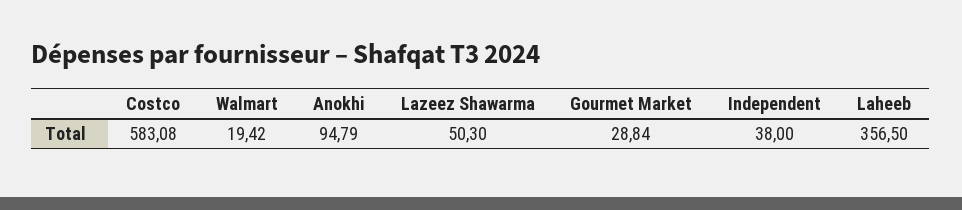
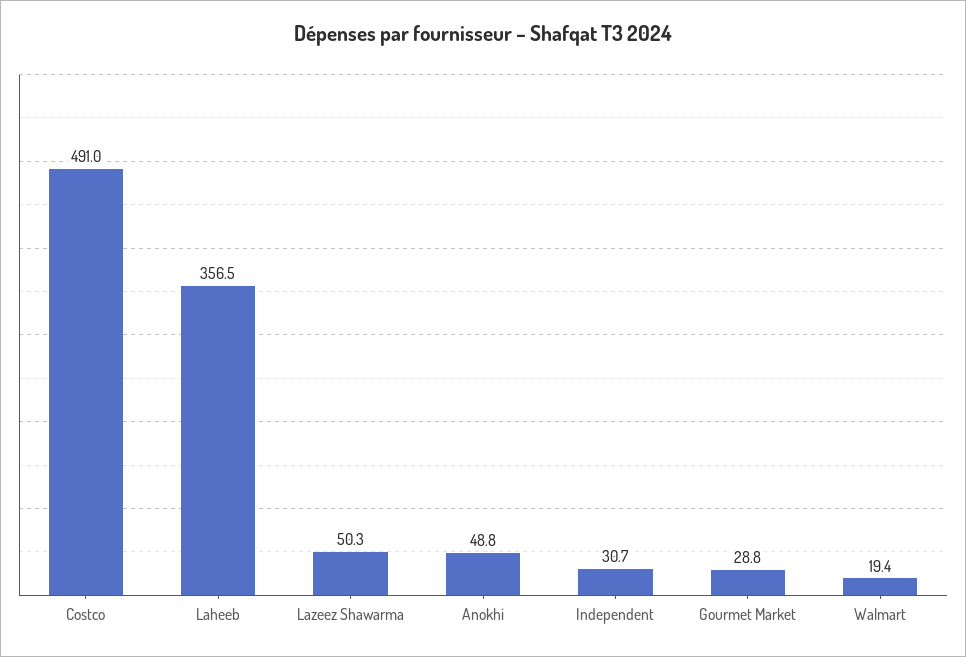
Costco: 583.08 -> 491
Anokhi: 94.79 -> 48.8
Independent: 38 -> 30.7

